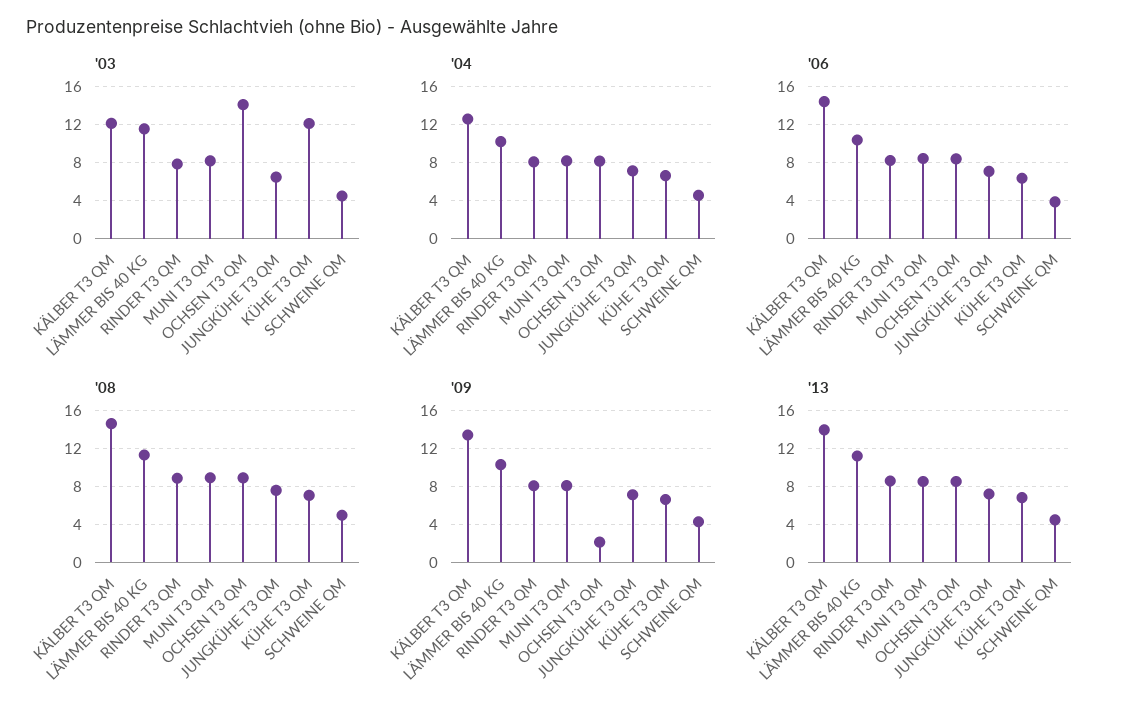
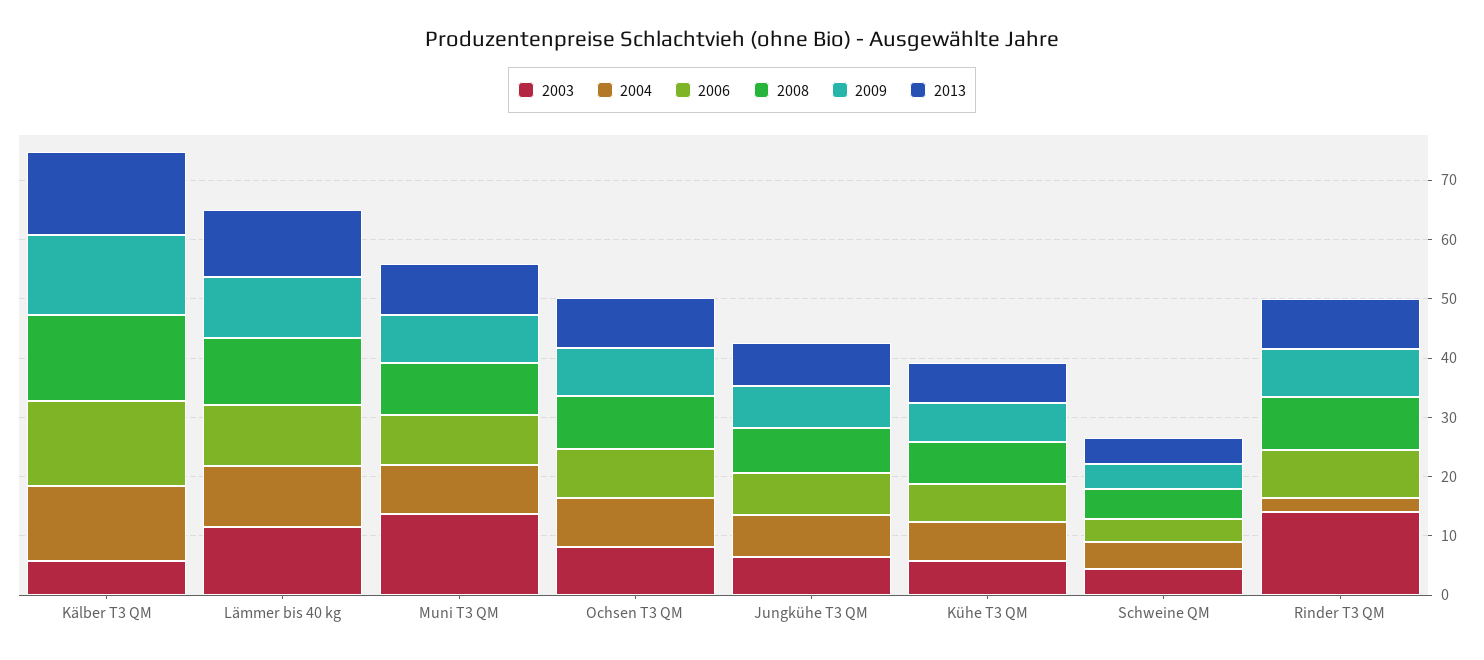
'03, KÄLBER T3 QM: 12 -> 6
'03, RINDER T3 QM: 8 -> 14
'03, MUNI T3 QM: 8 -> 14
'03, OCHSEN T3 QM: 14 -> 8
'03, KÜHE T3 QM: 12 -> 6
'04, RINDER T3 QM: 8 -> 2
'09, OCHSEN T3 QM: 2 -> 8

